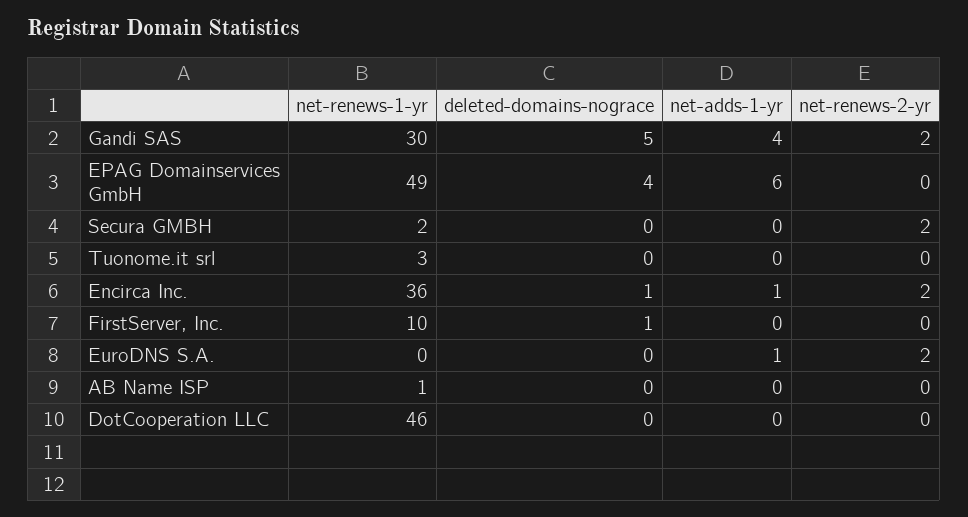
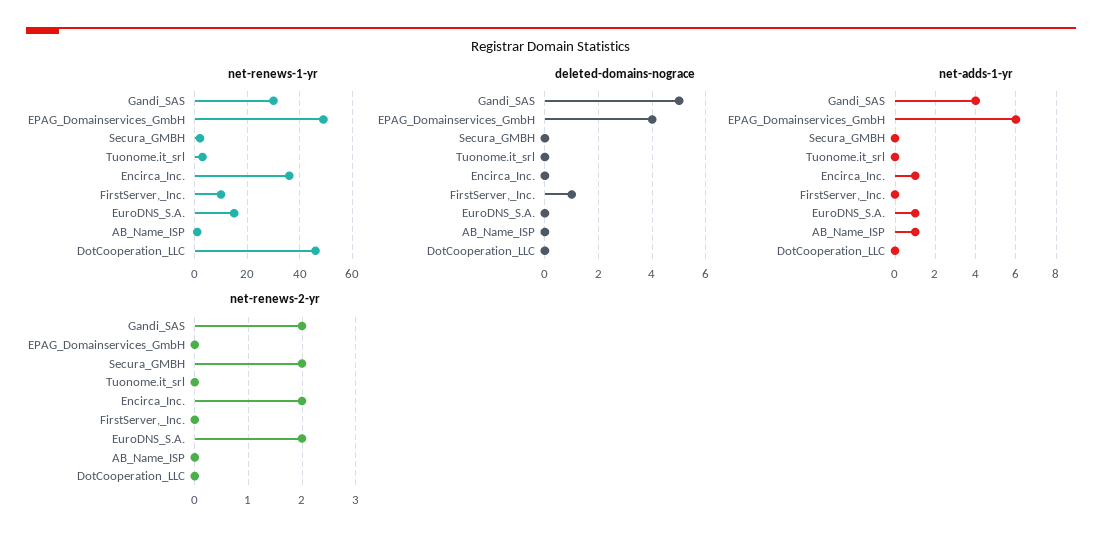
deleted-domains-nograce, Encirca Inc.: 1 -> 0
net-renews-1-yr, EuroDNS S.A.: 0 -> 15
net-adds-1-yr, AB Name ISP: 0 -> 1

